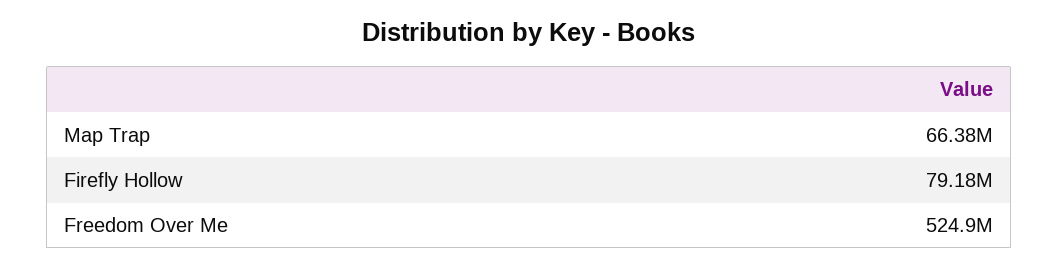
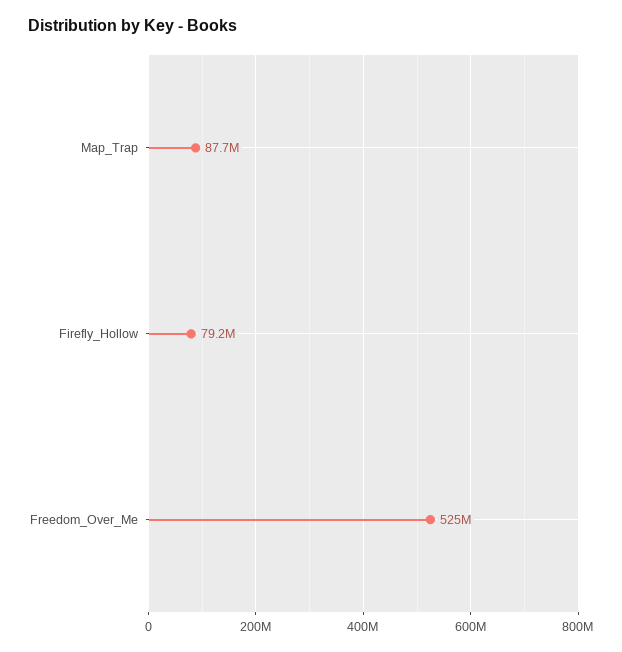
Map Trap: 66380000 -> 87700000

